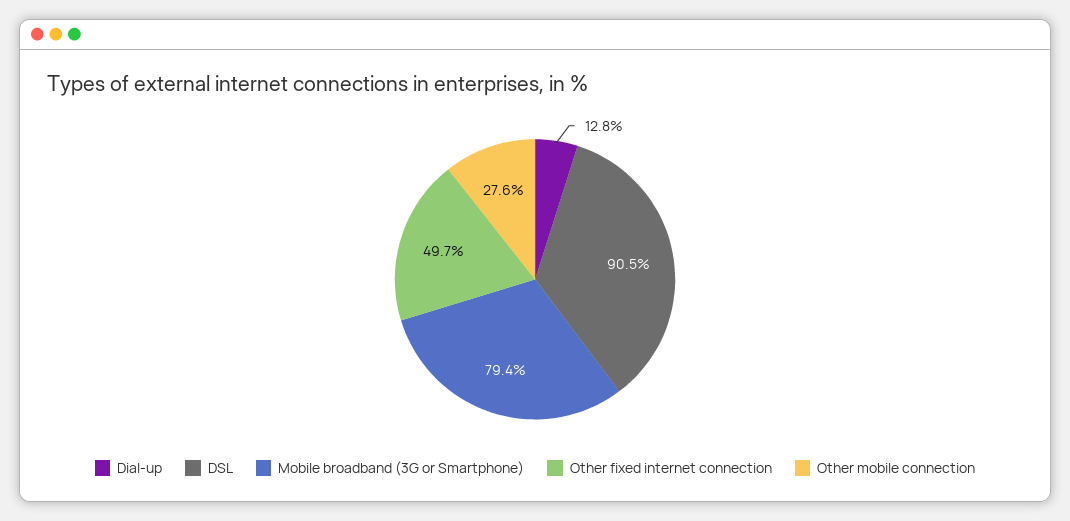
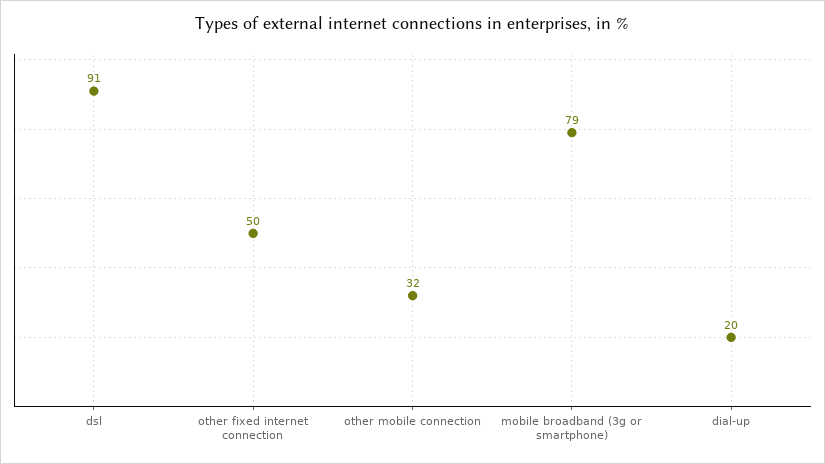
Dial-up: 12.8 -> 20
Other mobile connection: 27.6 -> 32

